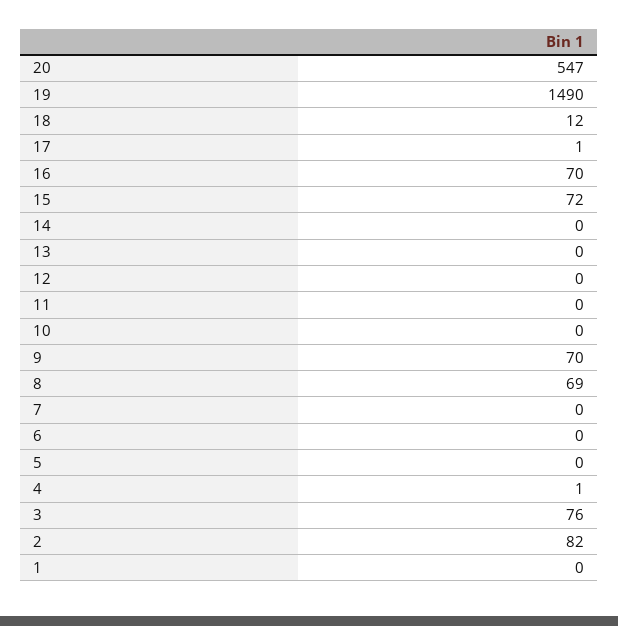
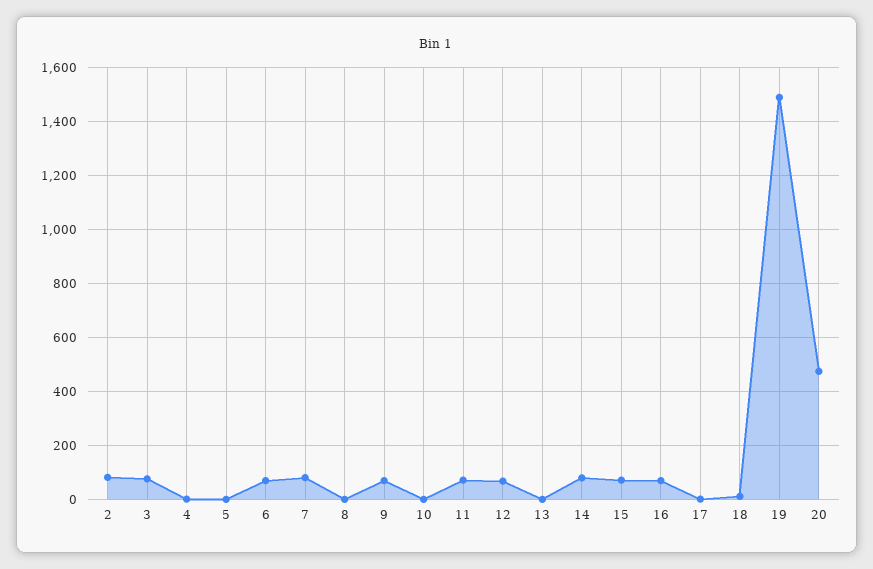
20: 547 -> 475
14: 0 -> 75
12: 0 -> 75
11: 0 -> 75
8: 69 -> 0
7: 0 -> 75
6: 0 -> 75
1: 0 -> none

